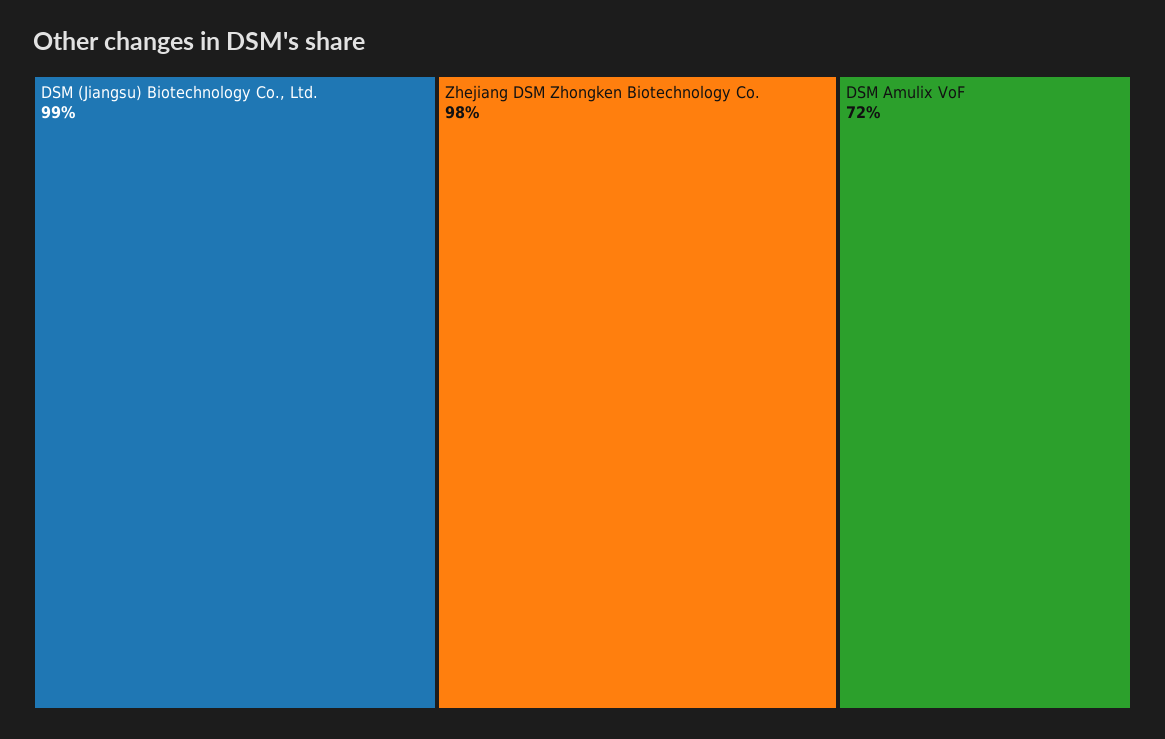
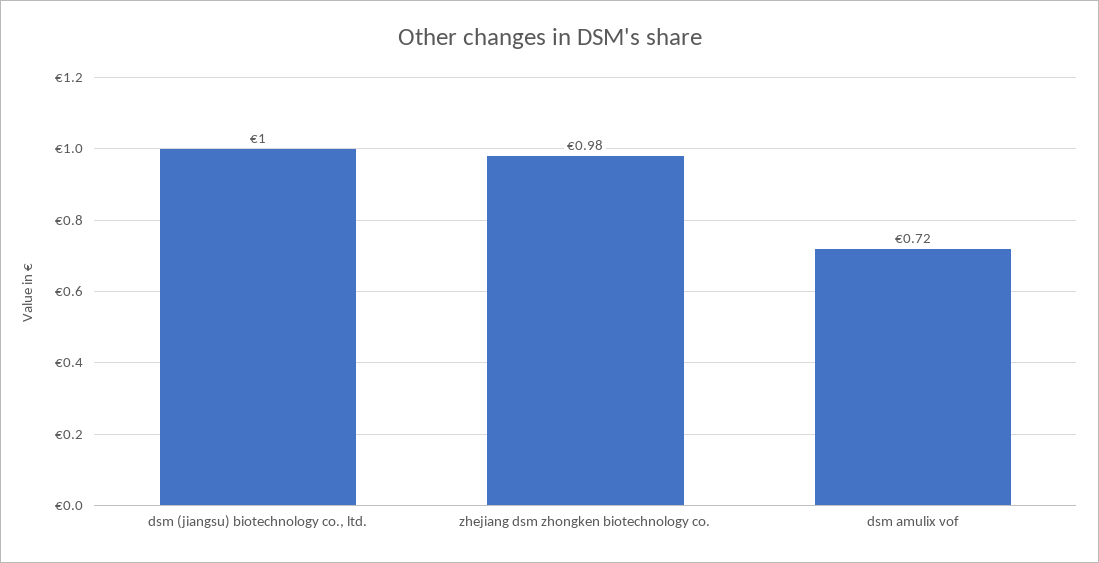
DSM (Jiangsu) Biotechnology Co., Ltd.: 0.99 -> 1

